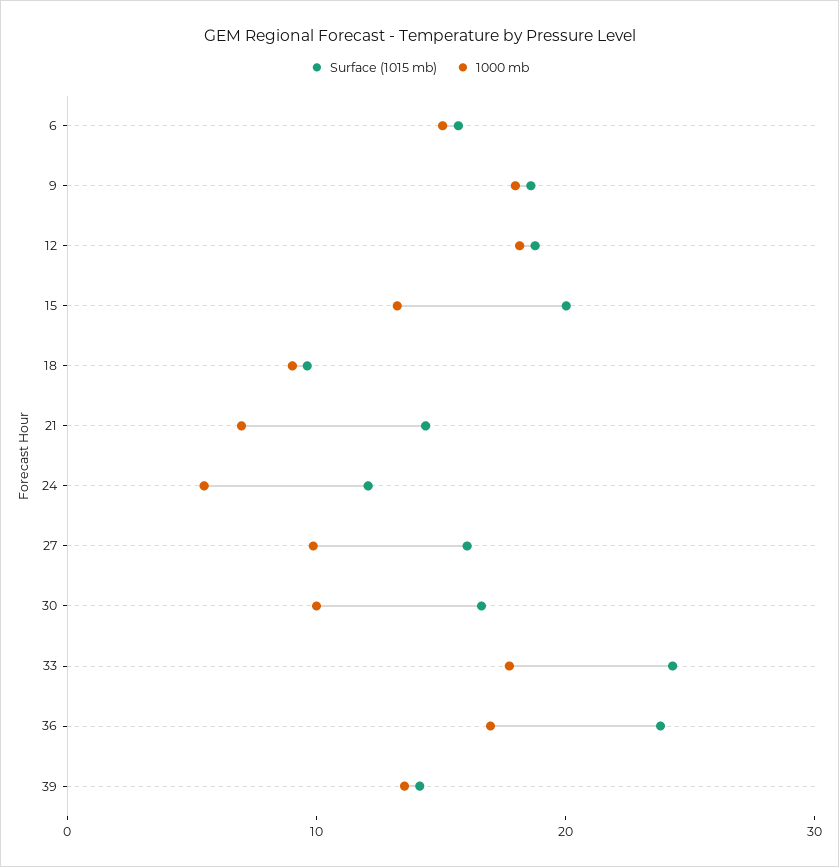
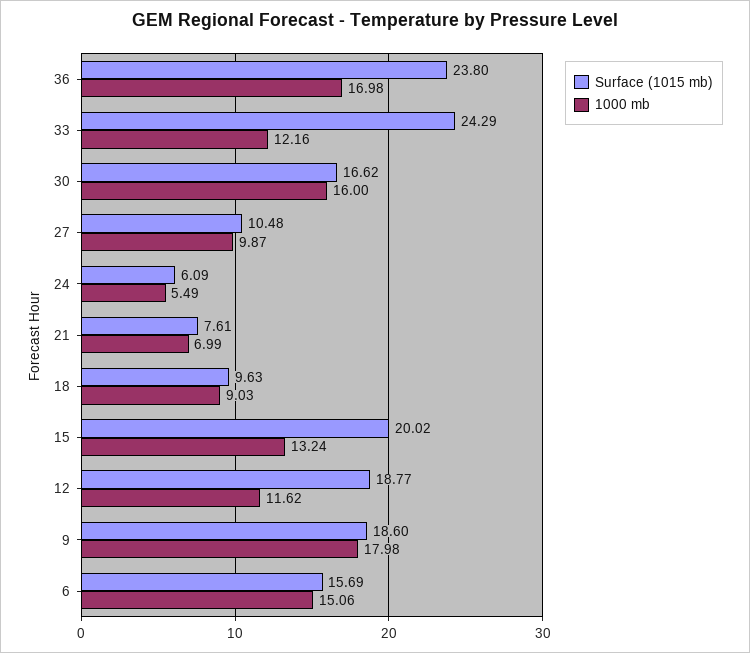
1000 mb, 12: 18 -> 11.62
Surface (1015 mb), 21: 14 -> 7.61
Surface (1015 mb), 24: 12 -> 6.09
Surface (1015 mb), 27: 16 -> 10.48
1000 mb, 30: 10 -> 16
1000 mb, 33: 18 -> 12.16
Surface (1015 mb), 39: 14 -> none
1000 mb, 39: 14 -> none

